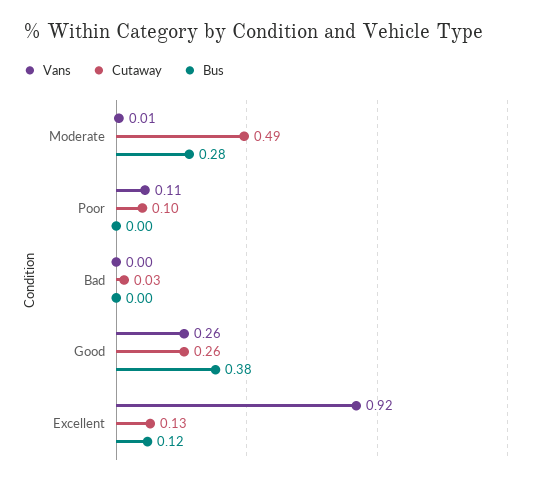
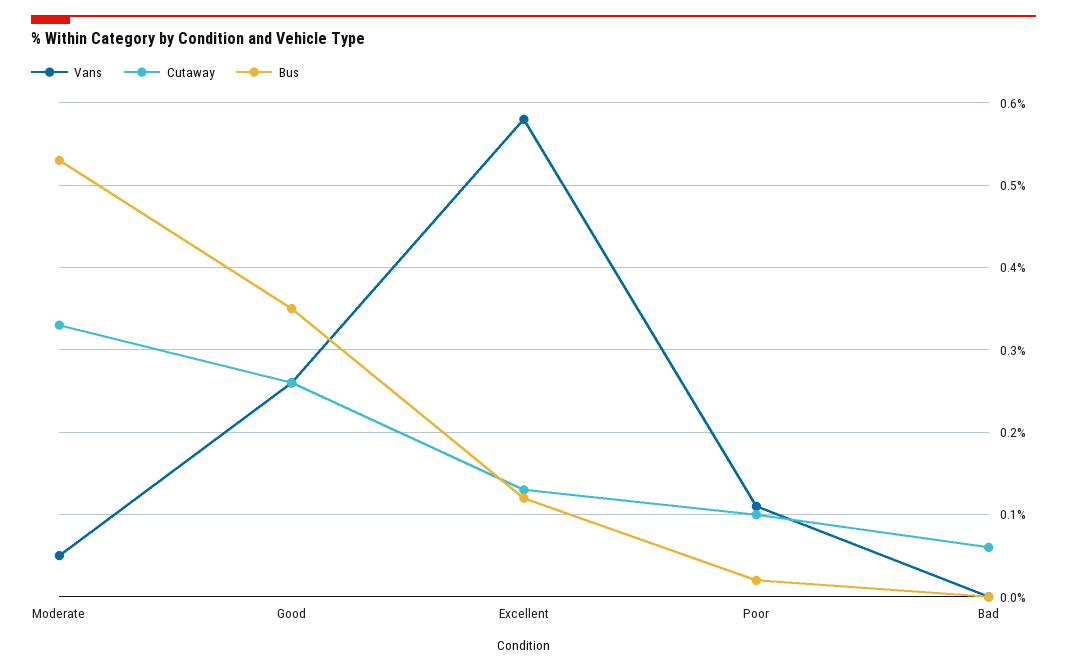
Vans, Moderate: 0.01 -> 0.05
Cutaway, Moderate: 0.49 -> 0.33
Bus, Moderate: 0.28 -> 0.53
Bus, Poor: 0 -> 0.02
Cutaway, Bad: 0.03 -> 0.06
Bus, Good: 0.38 -> 0.35
Vans, Excellent: 0.92 -> 0.58

